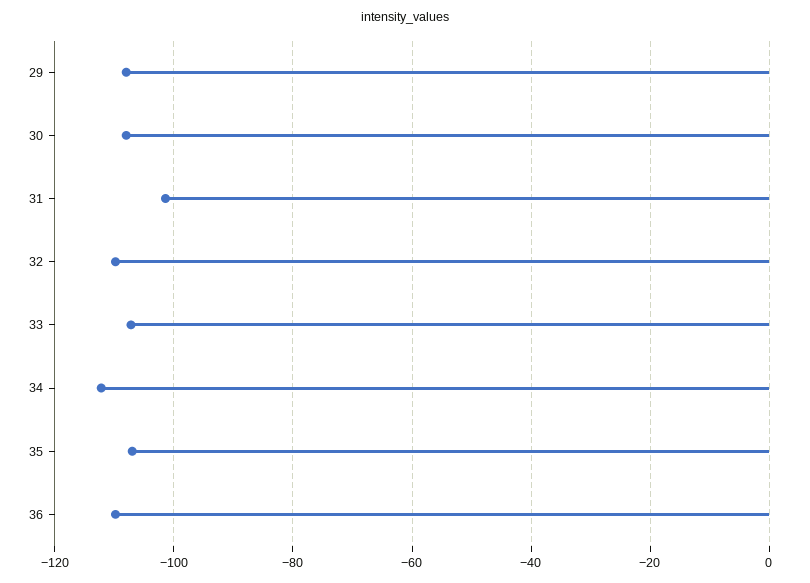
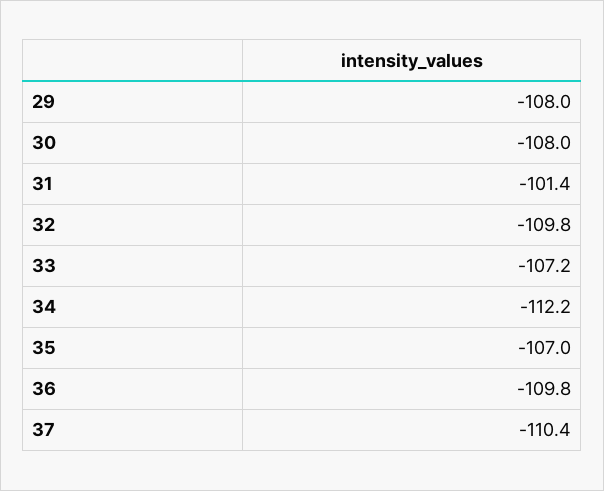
37: none -> -110.4

